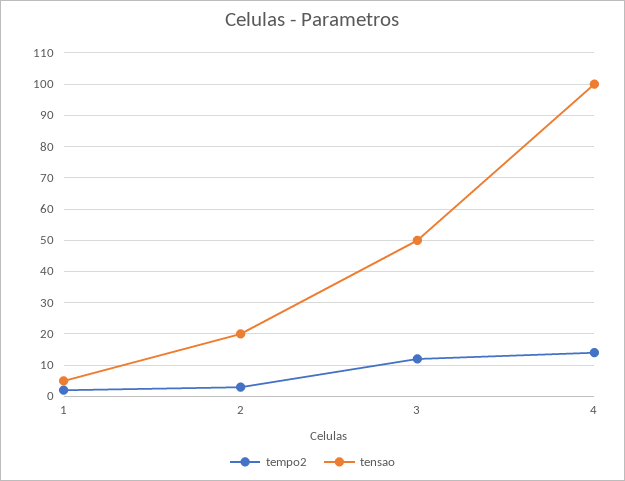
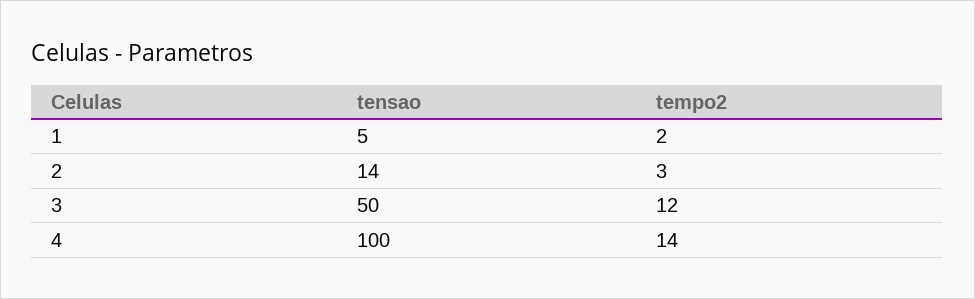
tensao, 2: 20 -> 14

